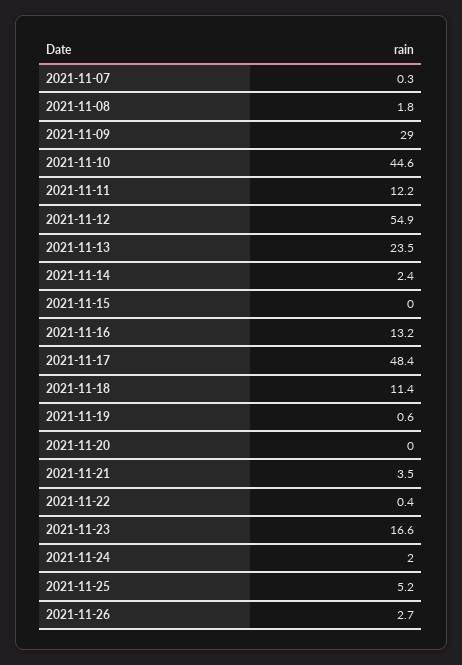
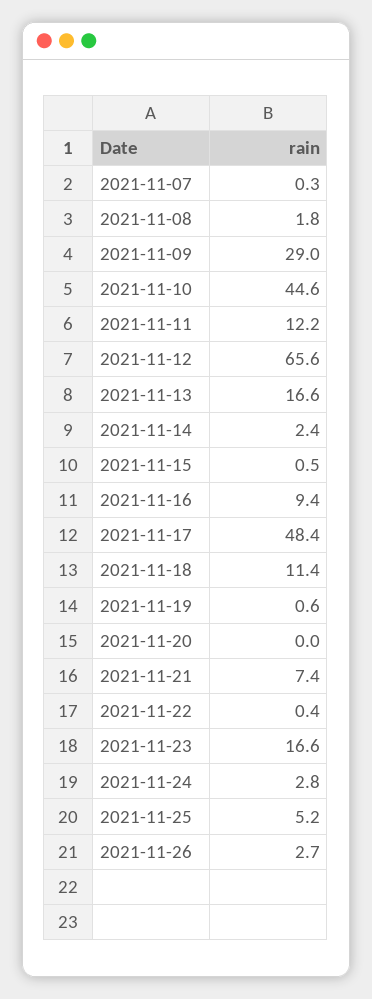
2021-11-12: 54.9 -> 65.6
2021-11-13: 23.5 -> 16.6
2021-11-15: 0 -> 0.5
2021-11-16: 13.2 -> 9.4
2021-11-21: 3.5 -> 7.4
2021-11-24: 2 -> 2.8

